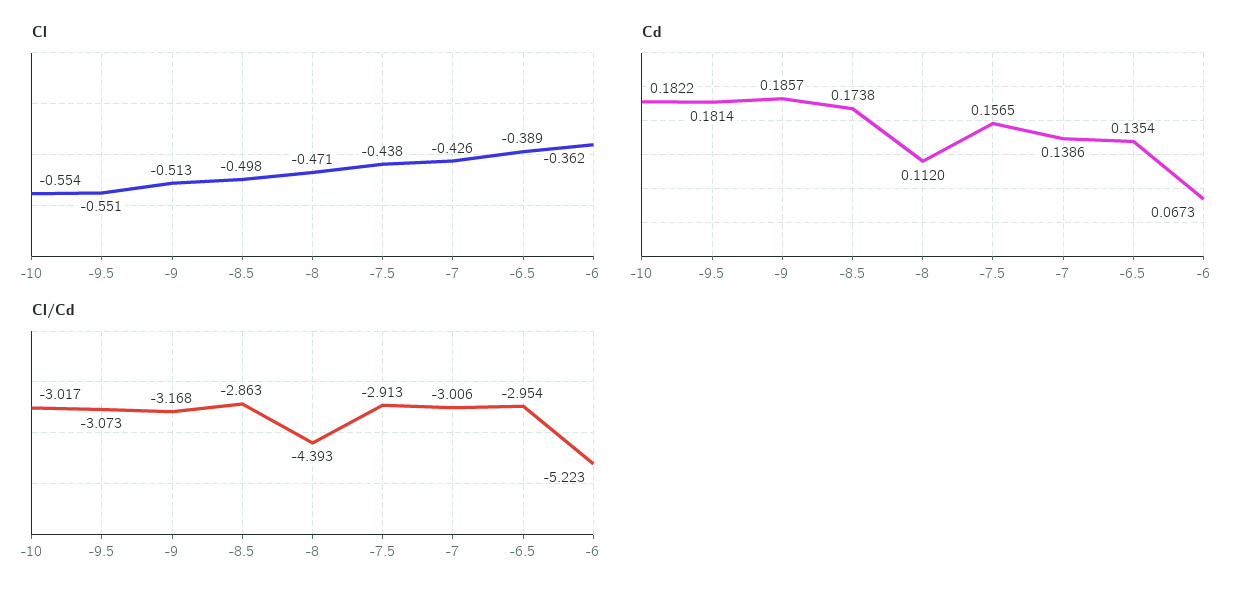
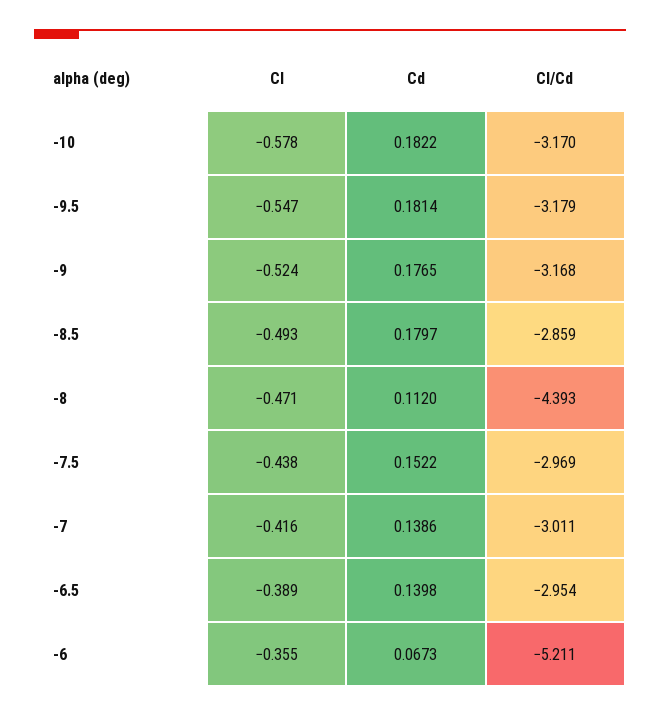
Cl, -10: -0.554 -> -0.578
Cl, -9.5: -0.551 -> -0.547
Cl, -9: -0.513 -> -0.524
Cl, -8.5: -0.498 -> -0.493
Cl, -7: -0.426 -> -0.416
Cl, -6: -0.362 -> -0.355
Cd, -9: 0.1857 -> 0.1765
Cd, -8.5: 0.1738 -> 0.1797
Cd, -7.5: 0.1565 -> 0.1522
Cd, -6.5: 0.1354 -> 0.1398
Cl/Cd, -10: -3.017 -> -3.17
Cl/Cd, -9.5: -3.073 -> -3.179
Cl/Cd, -8.5: -2.863 -> -2.859
Cl/Cd, -7.5: -2.913 -> -2.969
Cl/Cd, -7: -3.006 -> -3.011
Cl/Cd, -6: -5.223 -> -5.211

